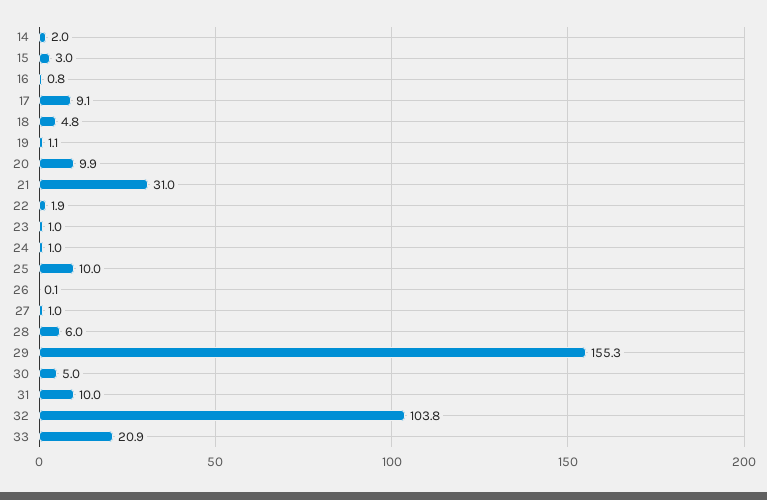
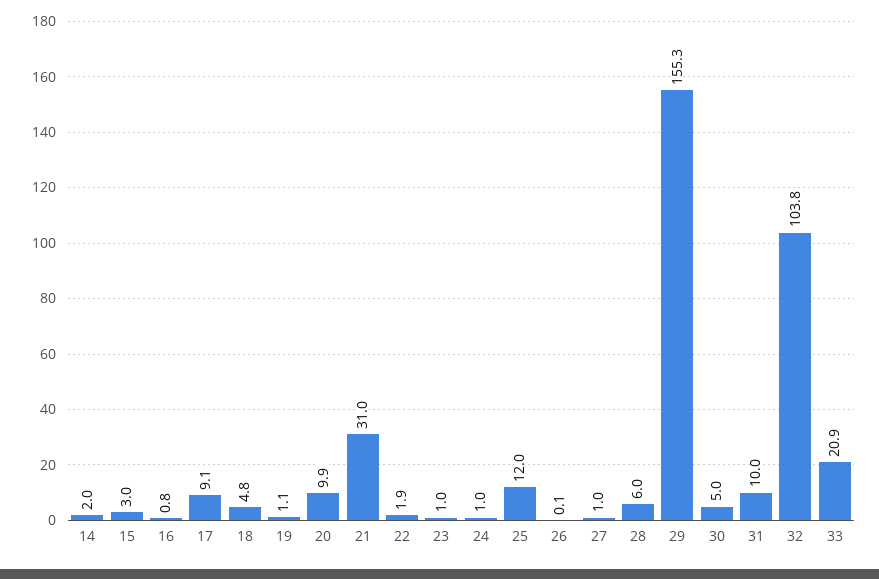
25: 10 -> 12

